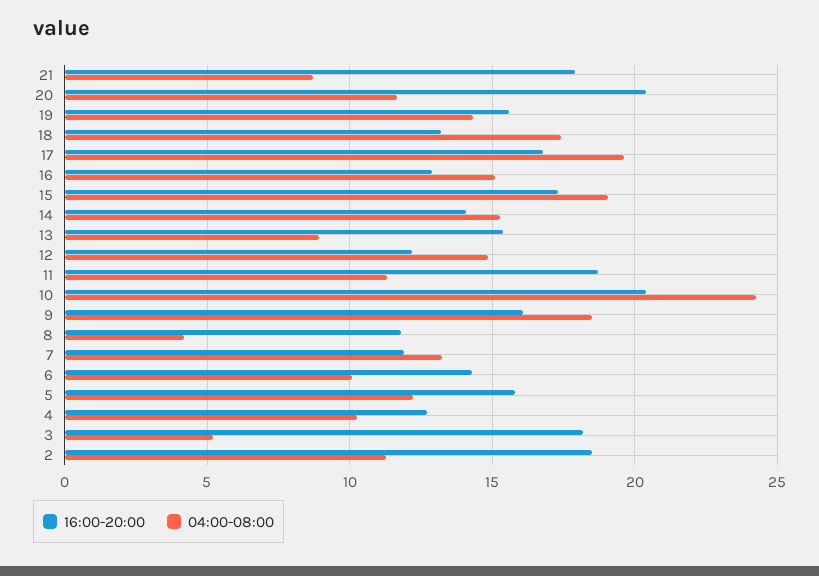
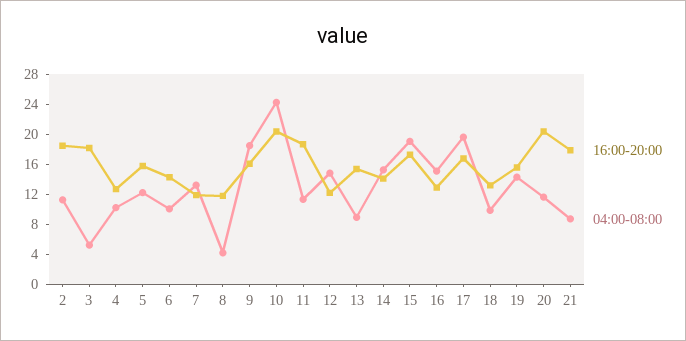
04:00-08:00, 18: 17.5 -> 10

